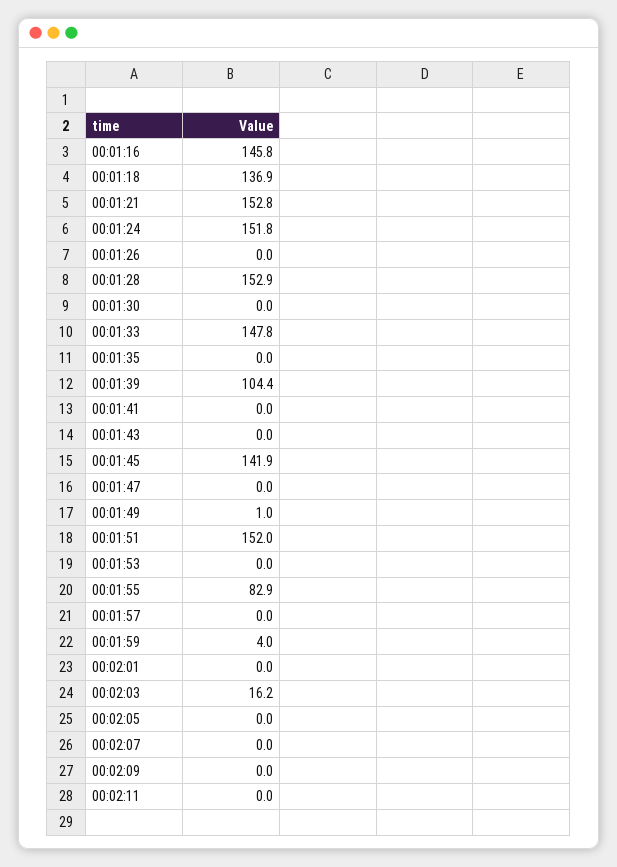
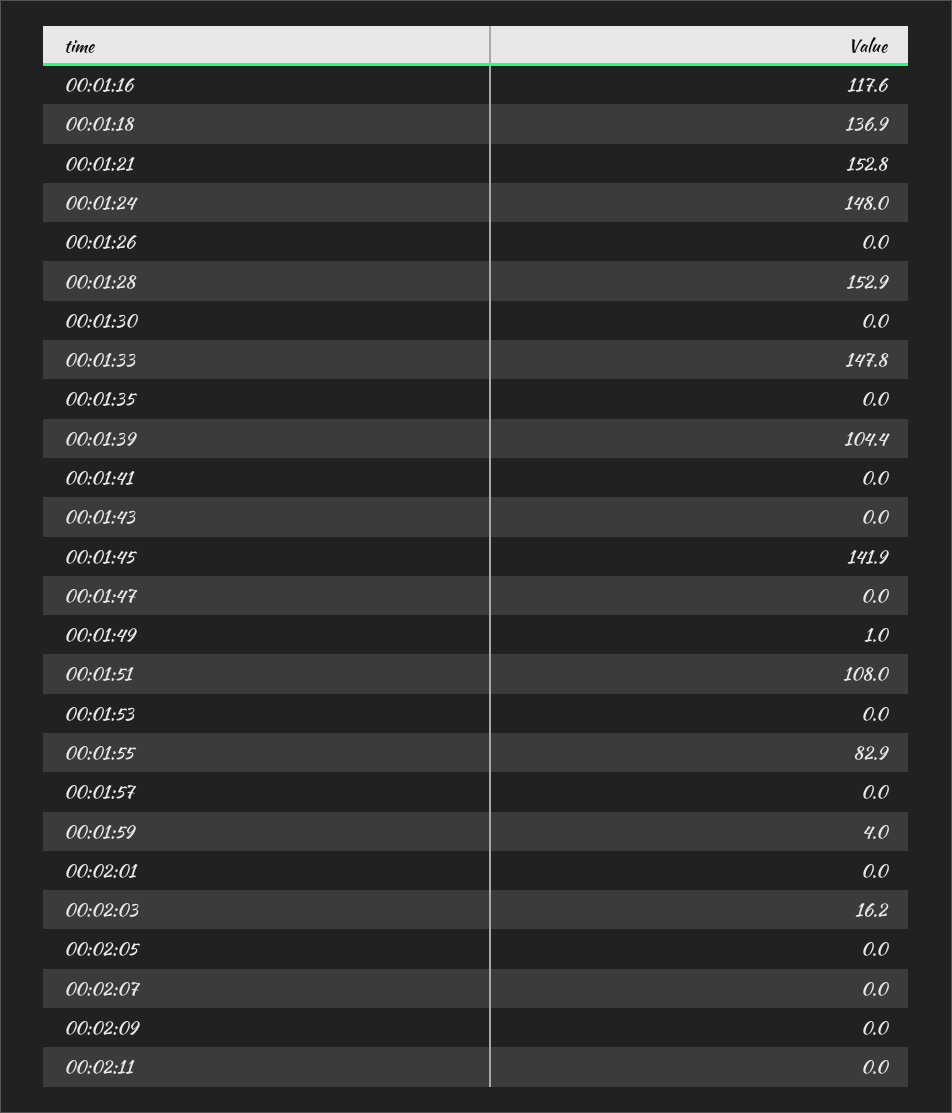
00:01:16: 145.8 -> 117.6
00:01:24: 151.8 -> 148
00:01:51: 152 -> 108

